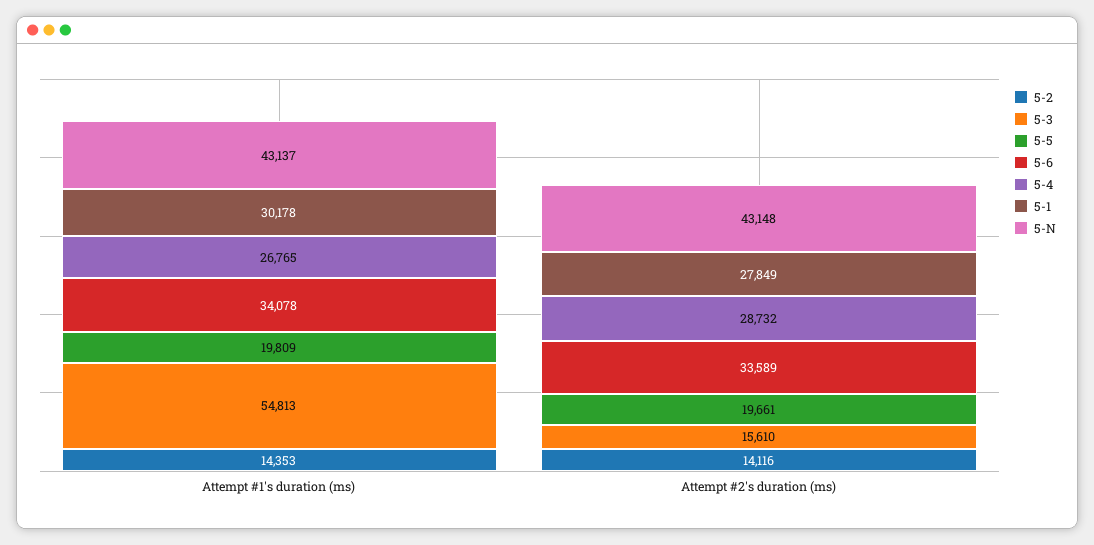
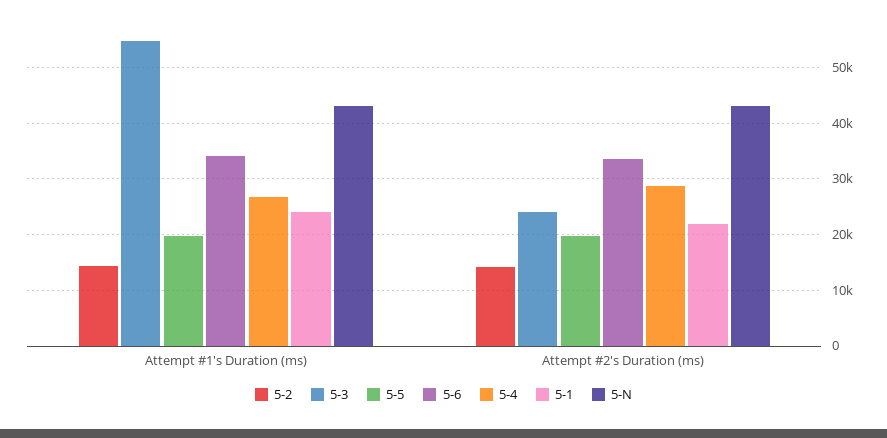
5-1, Attempt #1's duration (ms): 30178 -> 24000
5-3, Attempt #2's duration (ms): 15610 -> 24000
5-1, Attempt #2's duration (ms): 27849 -> 22000

